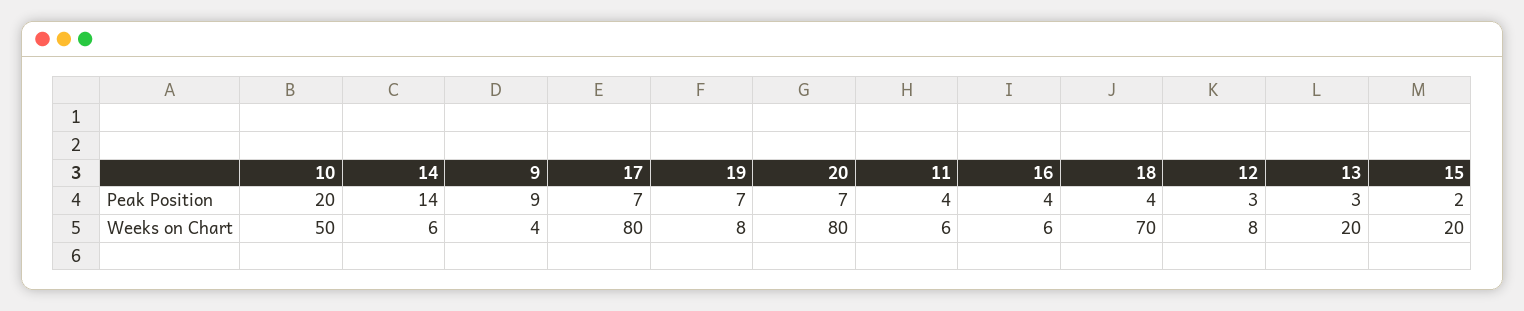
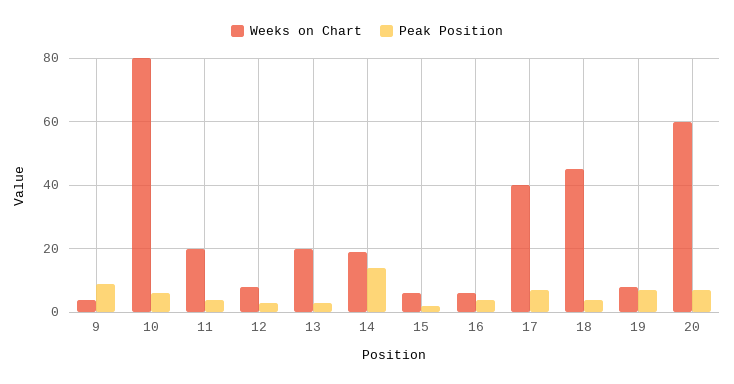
Peak Position, 10: 20 -> 5
Weeks on Chart, 10: 50 -> 80
Weeks on Chart, 14: 6 -> 20
Weeks on Chart, 17: 80 -> 40
Weeks on Chart, 20: 80 -> 60
Weeks on Chart, 11: 6 -> 20
Weeks on Chart, 18: 70 -> 45
Weeks on Chart, 15: 20 -> 5

